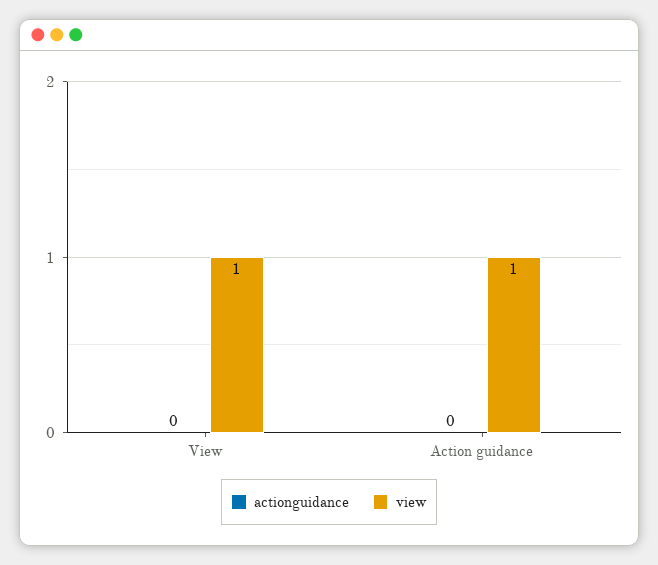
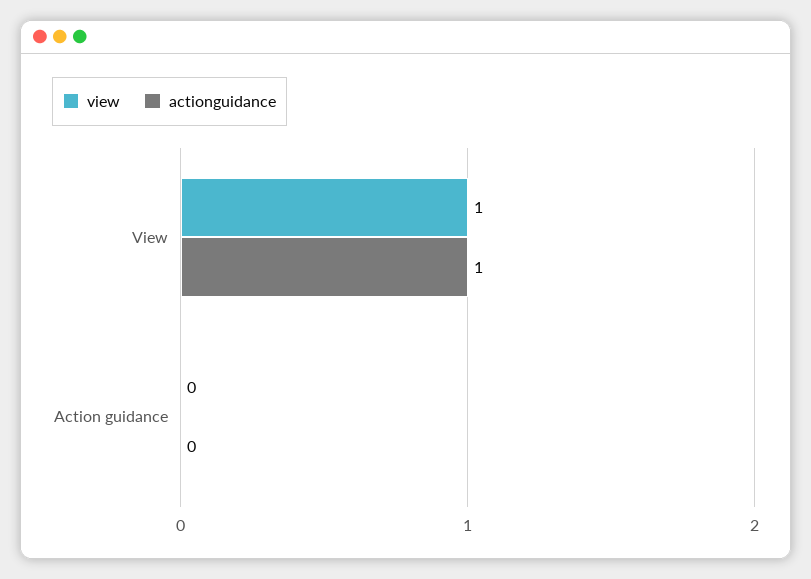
actionguidance, View: 0 -> 1
view, Action guidance: 1 -> 0

